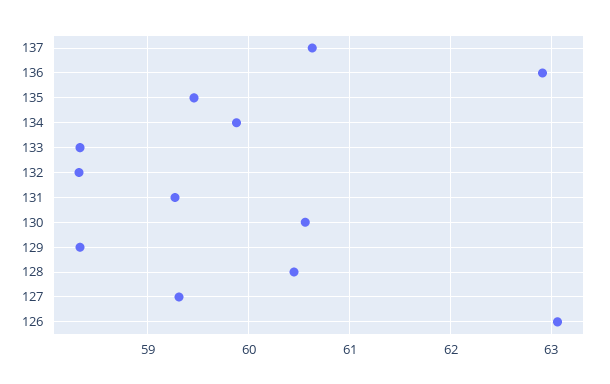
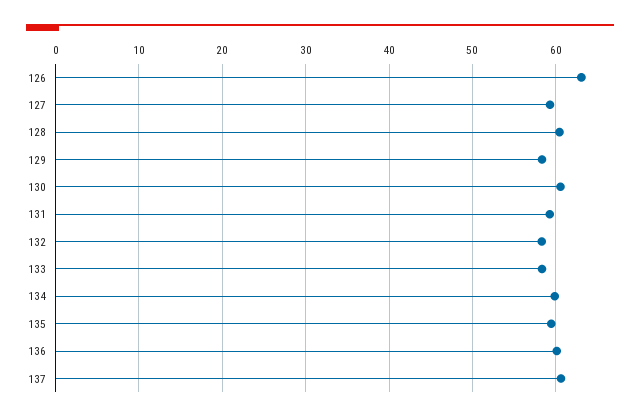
136: 62.9 -> 60

